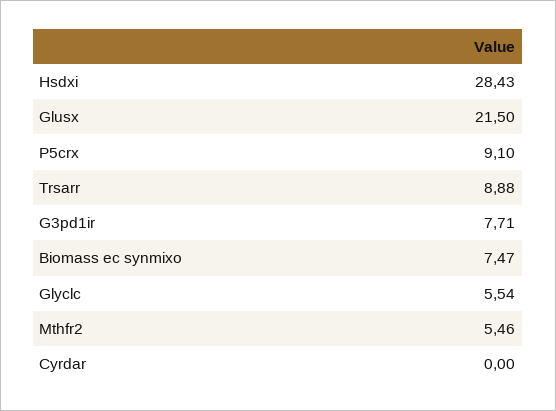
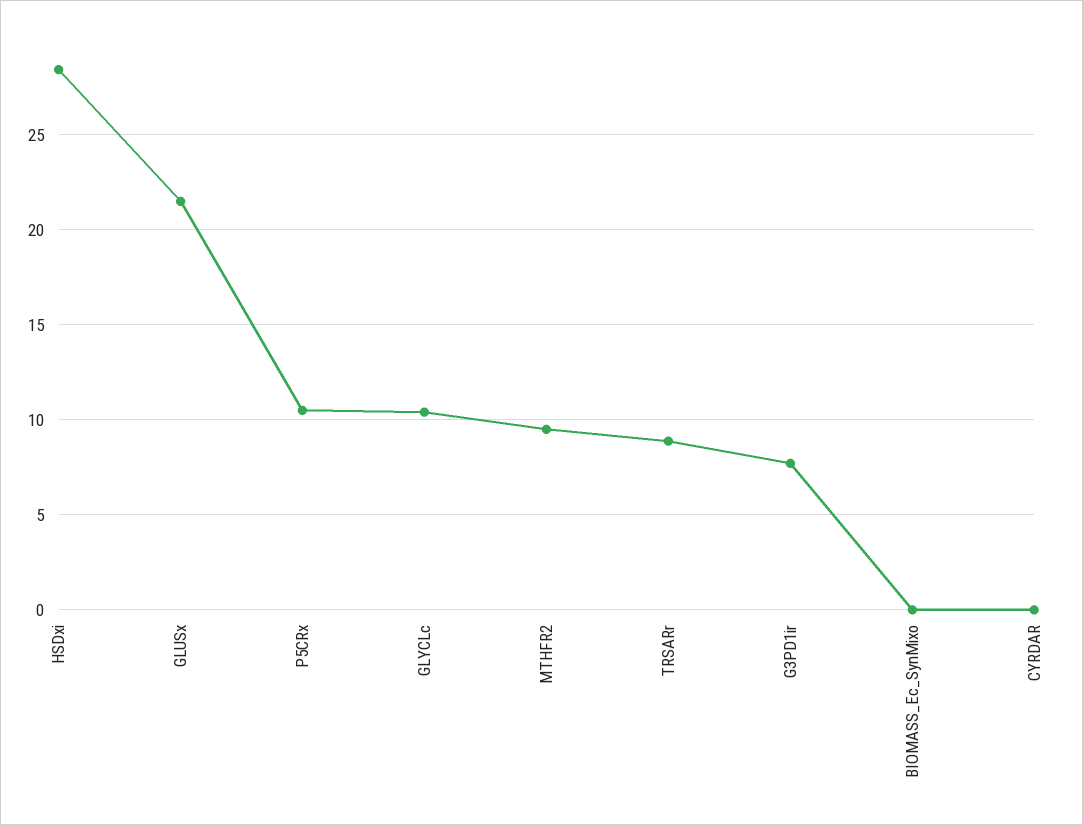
P5crx: 9.1 -> 10.5
Biomass ec synmixo: 7.47 -> 0
Glyclc: 5.54 -> 10.5
Mthfr2: 5.46 -> 9.5

